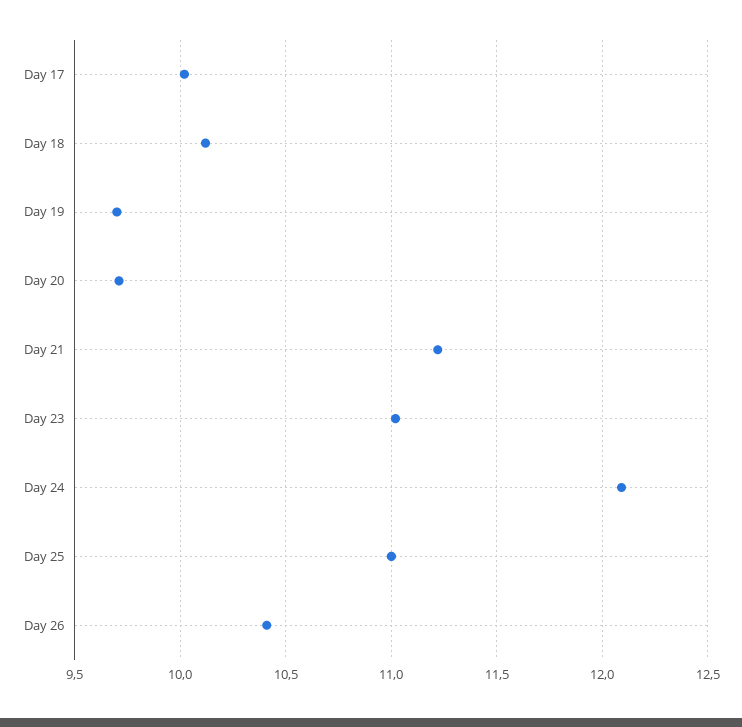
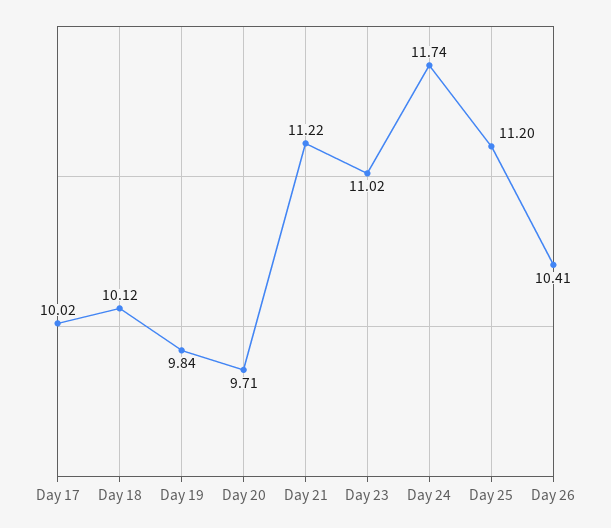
Day 19: 9.7 -> 9.84
Day 24: 12.1 -> 11.74
Day 25: 11 -> 11.2

